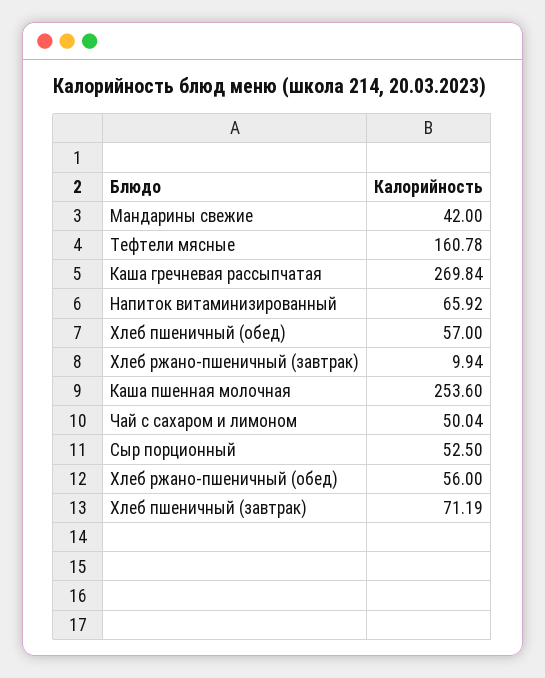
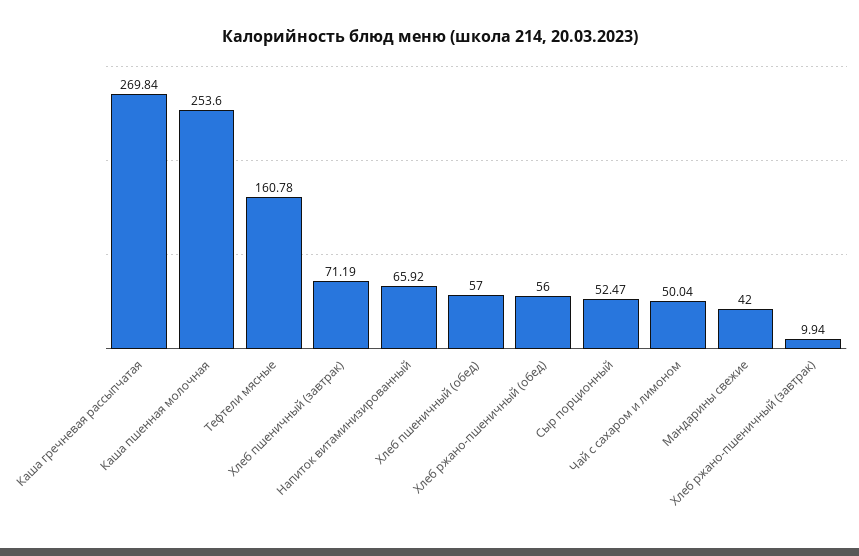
Сыр порционный: 52.5 -> 52.47

